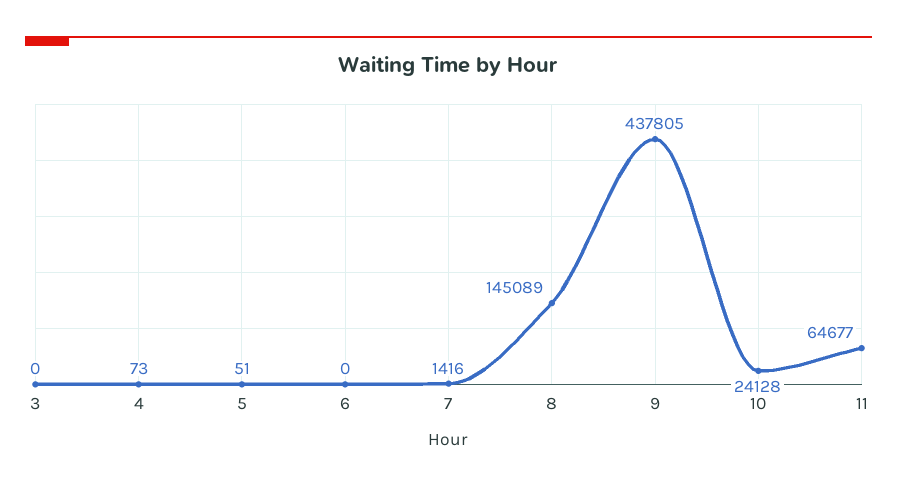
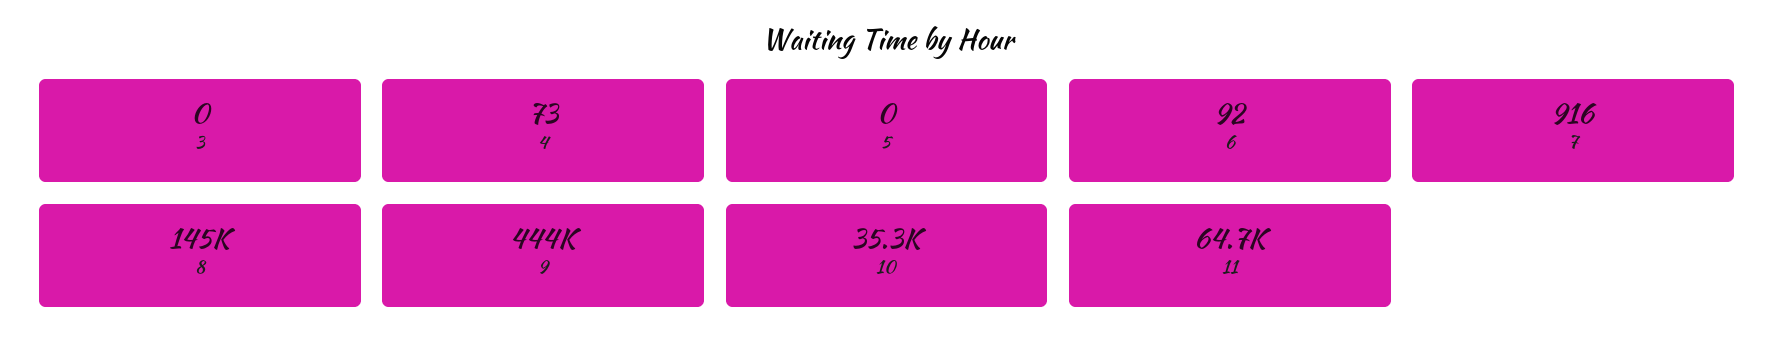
5: 51 -> 0
6: 0 -> 92
7: 1416 -> 916
9: 437805 -> 444000
10: 24128 -> 35300

